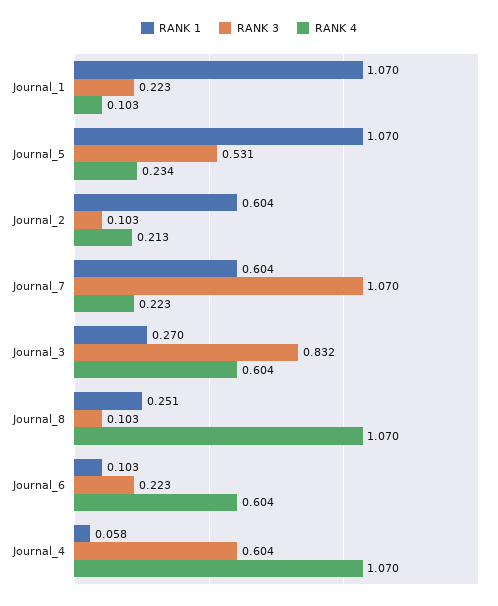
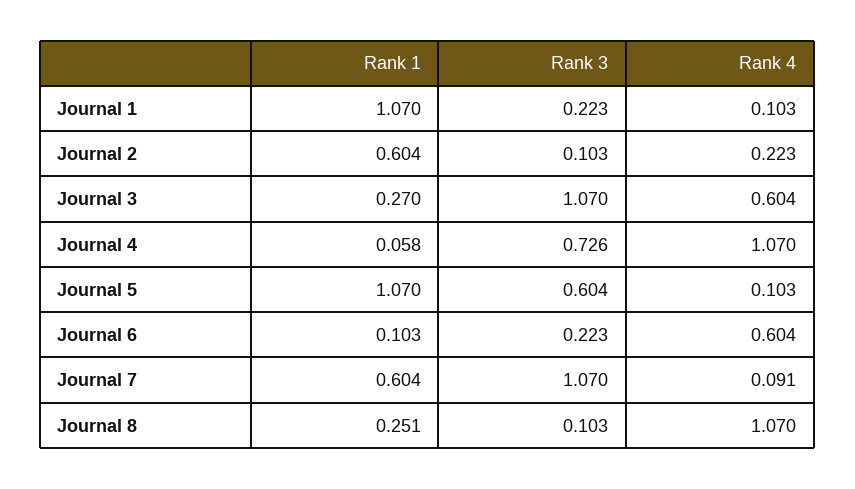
RANK 3, Journal_5: 0.531 -> 0.604
RANK 4, Journal_5: 0.234 -> 0.103
RANK 4, Journal_2: 0.213 -> 0.223
RANK 4, Journal_7: 0.223 -> 0.091
RANK 3, Journal_3: 0.832 -> 1.07
RANK 3, Journal_4: 0.604 -> 0.726

